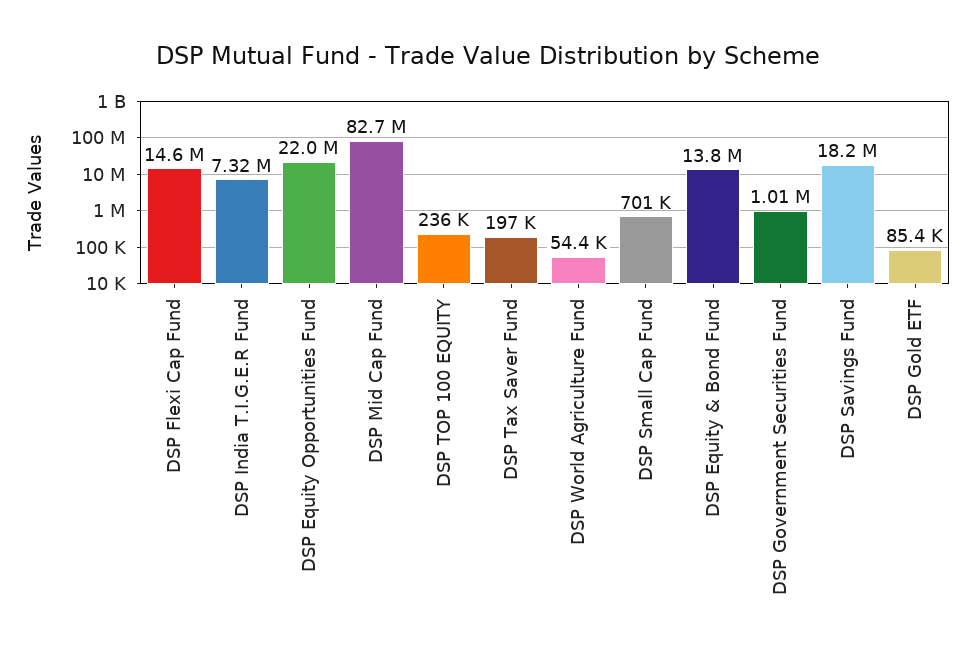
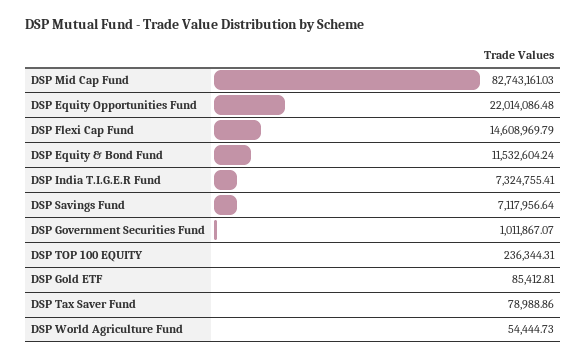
DSP Tax Saver Fund: 197000 -> 78988.86
DSP Small Cap Fund: 701000 -> none
DSP Equity & Bond Fund: 13800000 -> 11532604.24
DSP Savings Fund: 18200000 -> 7117956.64

